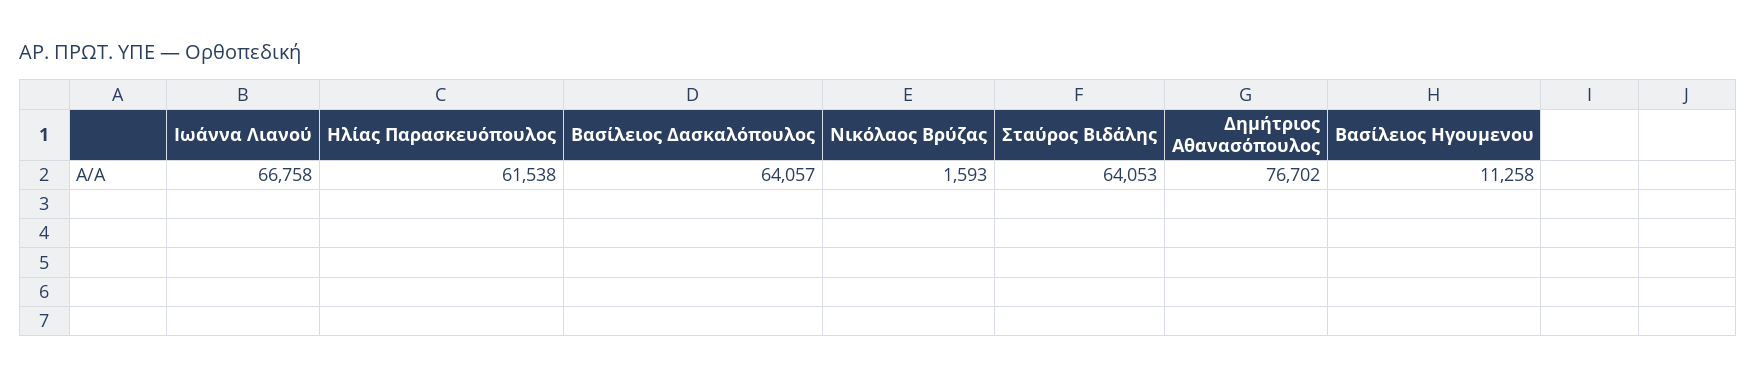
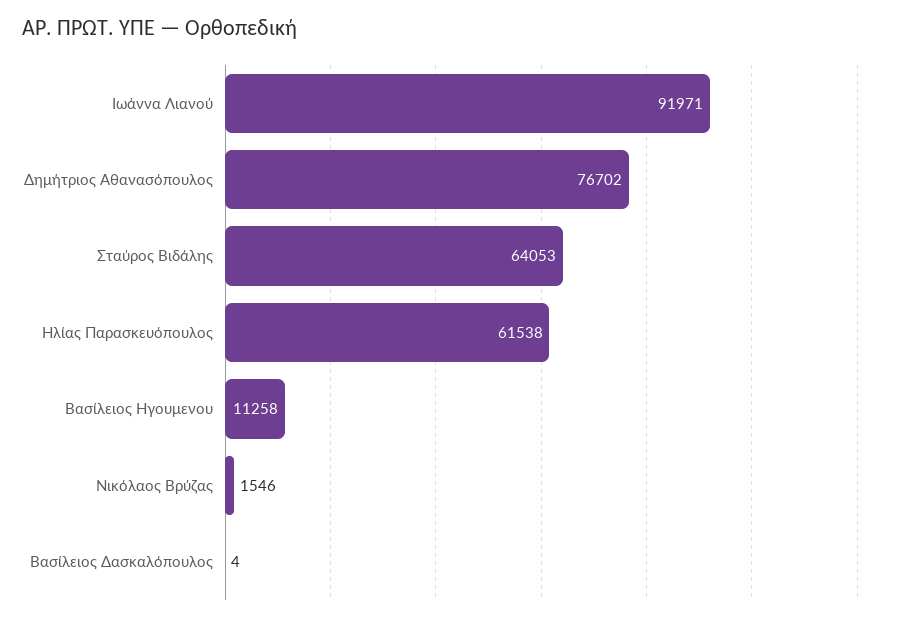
Ιωάννα Λιανού: 66758 -> 91971
Βασίλειος Δασκαλόπουλος: 64057 -> 4
Νικόλαος Βρύζας: 1593 -> 1546

